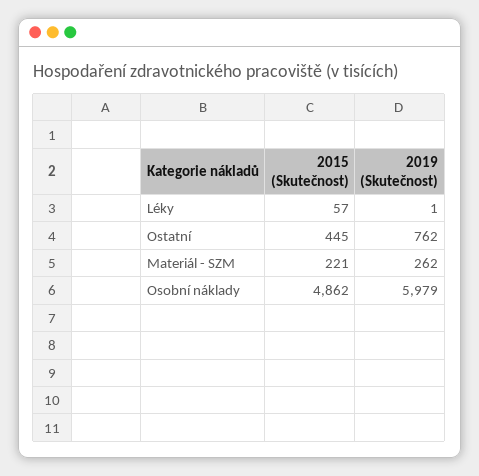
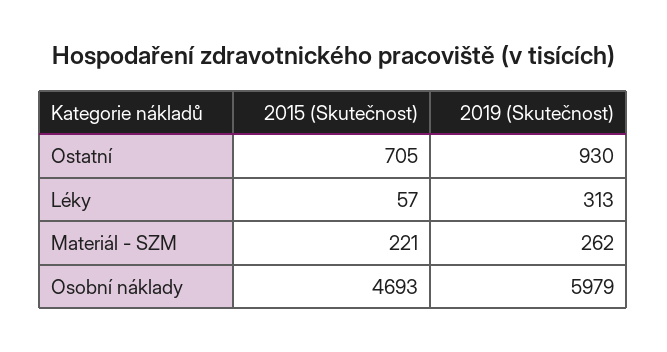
2019 (Skutečnost), Léky: 1 -> 313
2015 (Skutečnost), Ostatní: 445 -> 705
2019 (Skutečnost), Ostatní: 762 -> 930
2015 (Skutečnost), Osobní náklady: 4862 -> 4693

